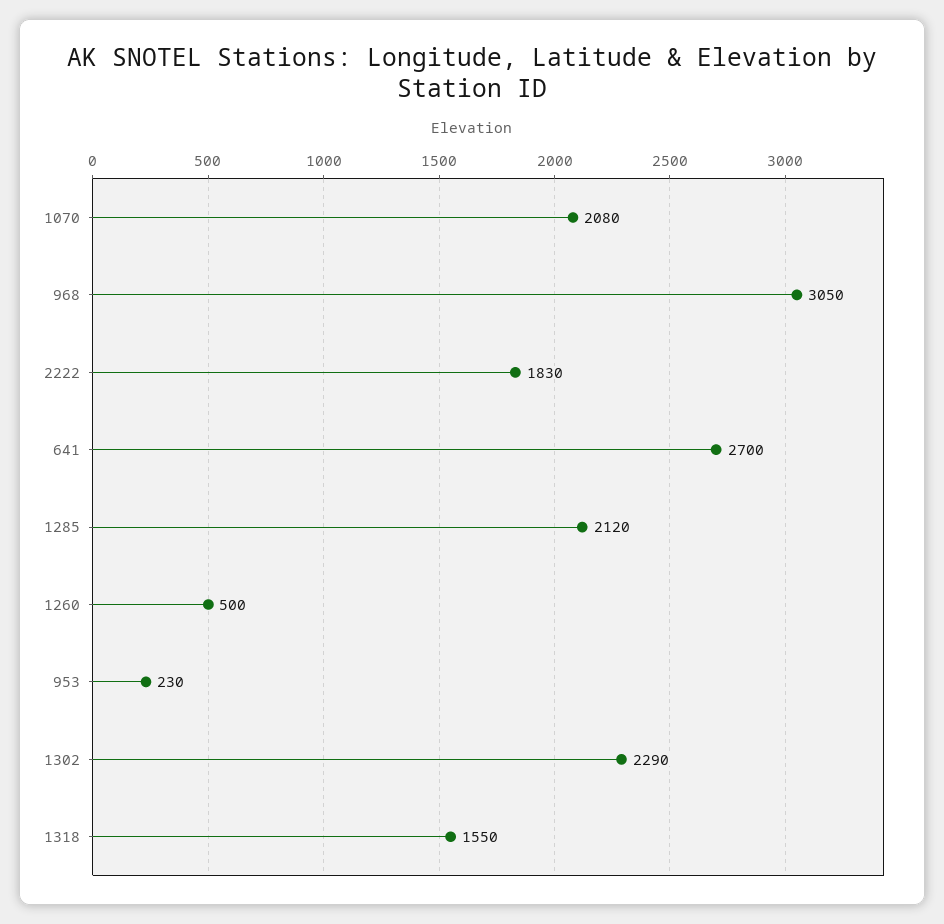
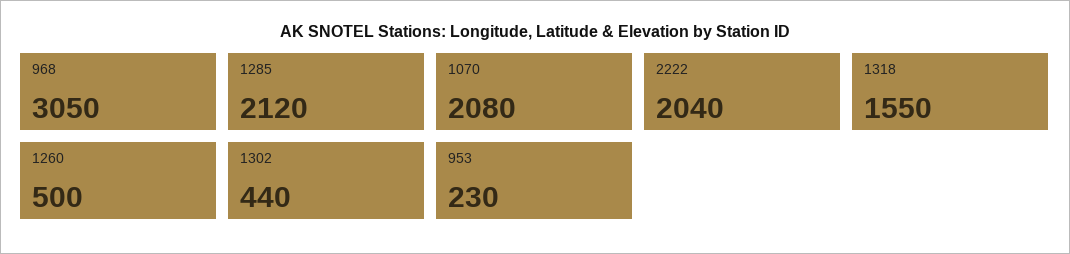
2222: 1830 -> 2040
641: 2700 -> none
1302: 2290 -> 440

